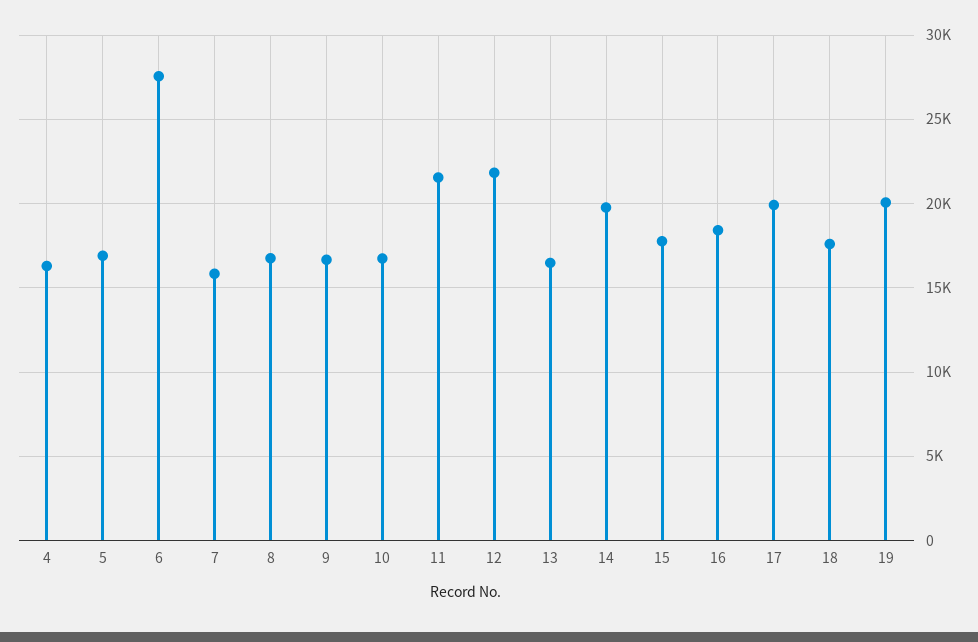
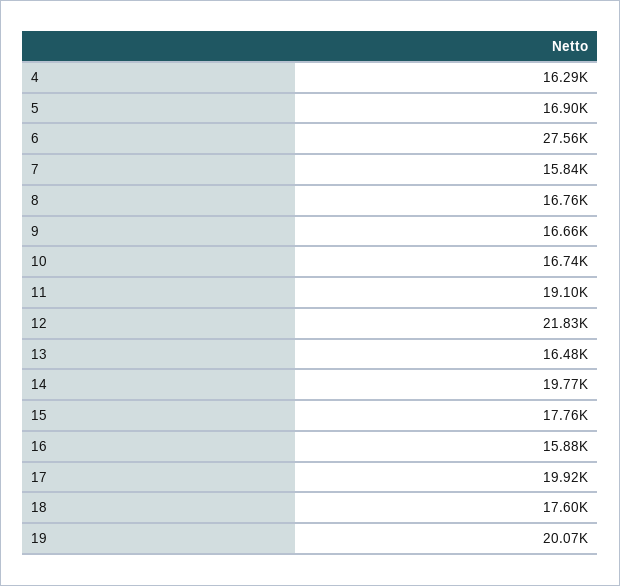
11: 21500 -> 19100
16: 18500 -> 15880

